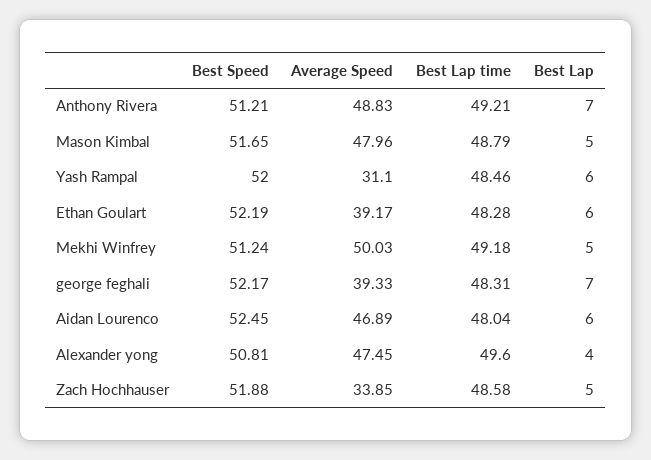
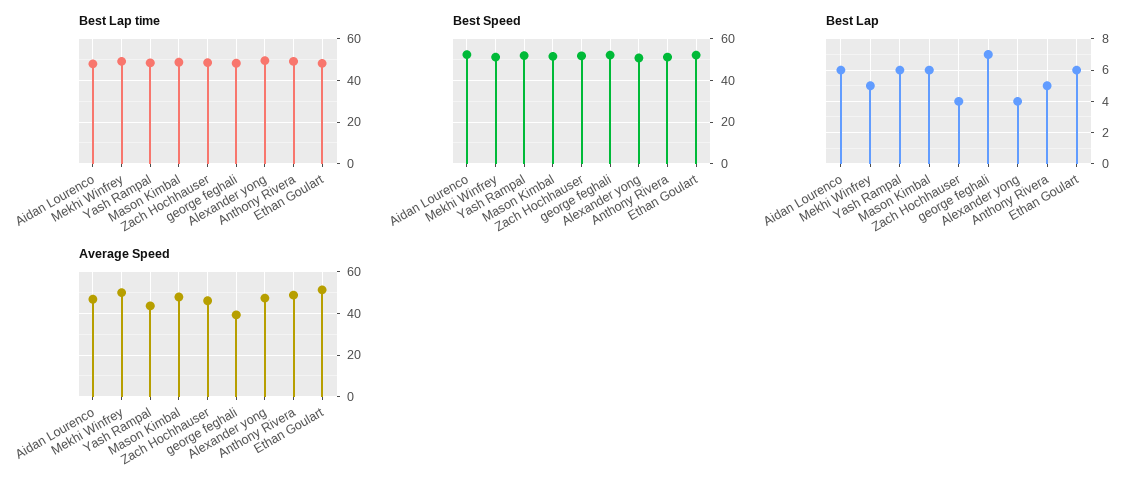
Best Lap, Anthony Rivera: 7 -> 5
Best Lap, Mason Kimbal: 5 -> 6
Average Speed, Yash Rampal: 31.1 -> 45
Average Speed, Ethan Goulart: 39.17 -> 50
Average Speed, Zach Hochhauser: 33.85 -> 45
Best Lap, Zach Hochhauser: 5 -> 4

